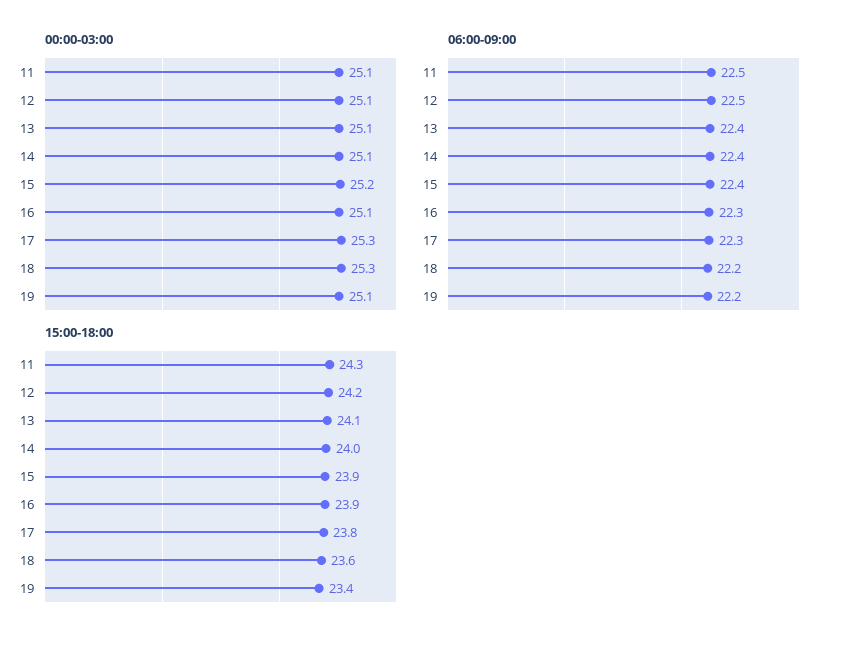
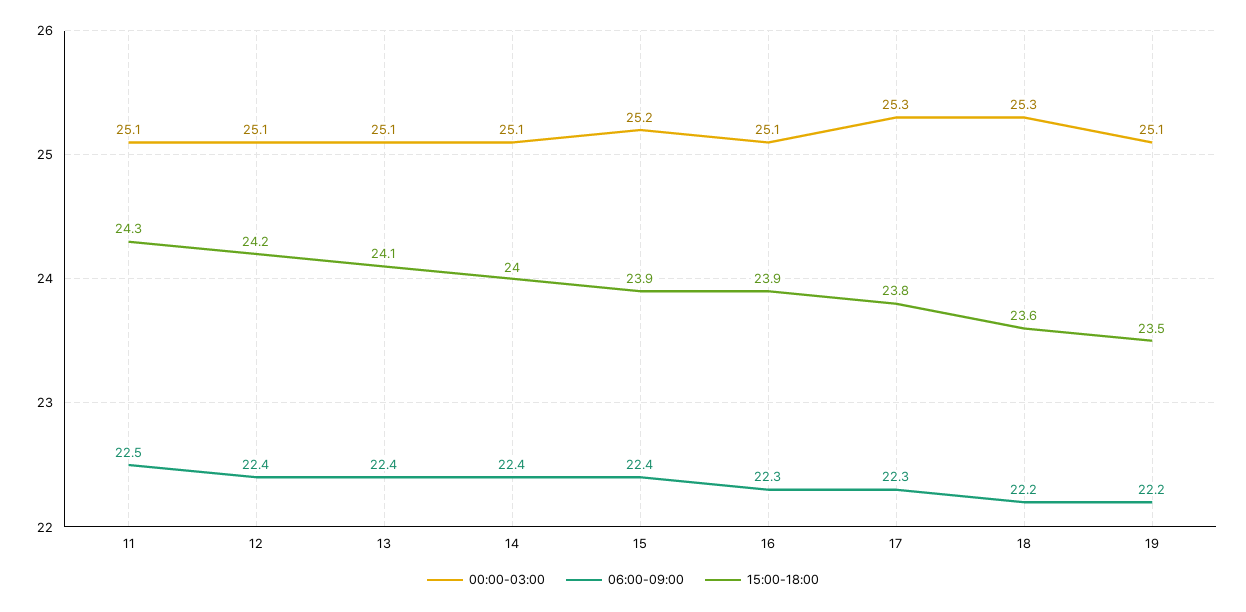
06:00-09:00, 12: 22.5 -> 22.4
15:00-18:00, 19: 23.4 -> 23.5

